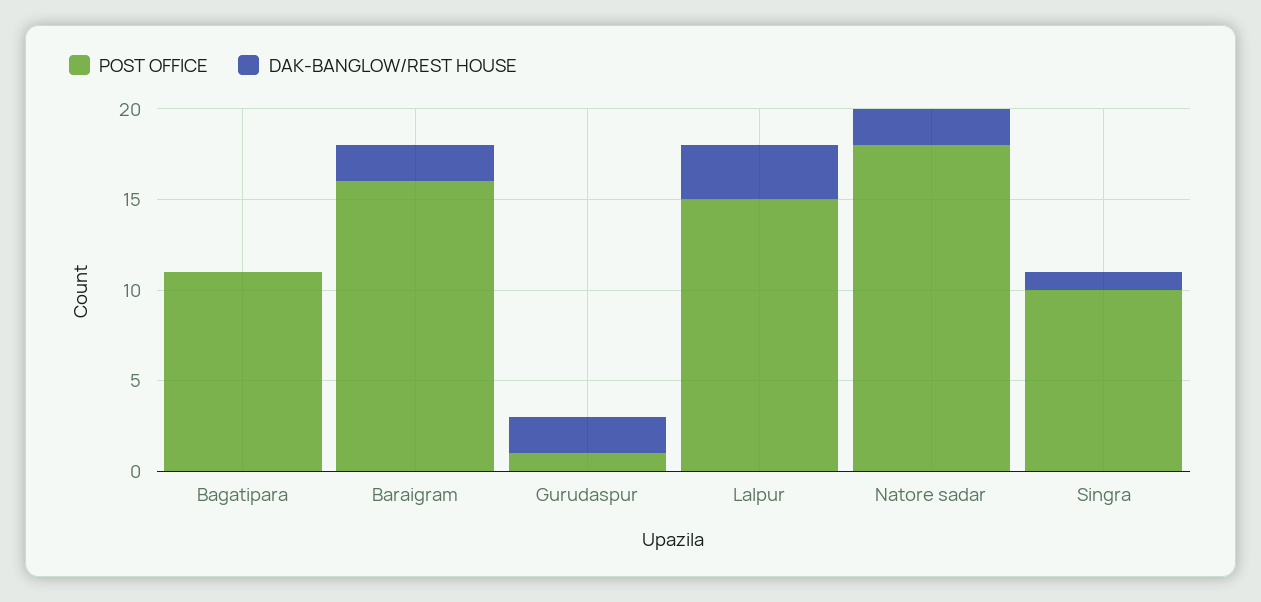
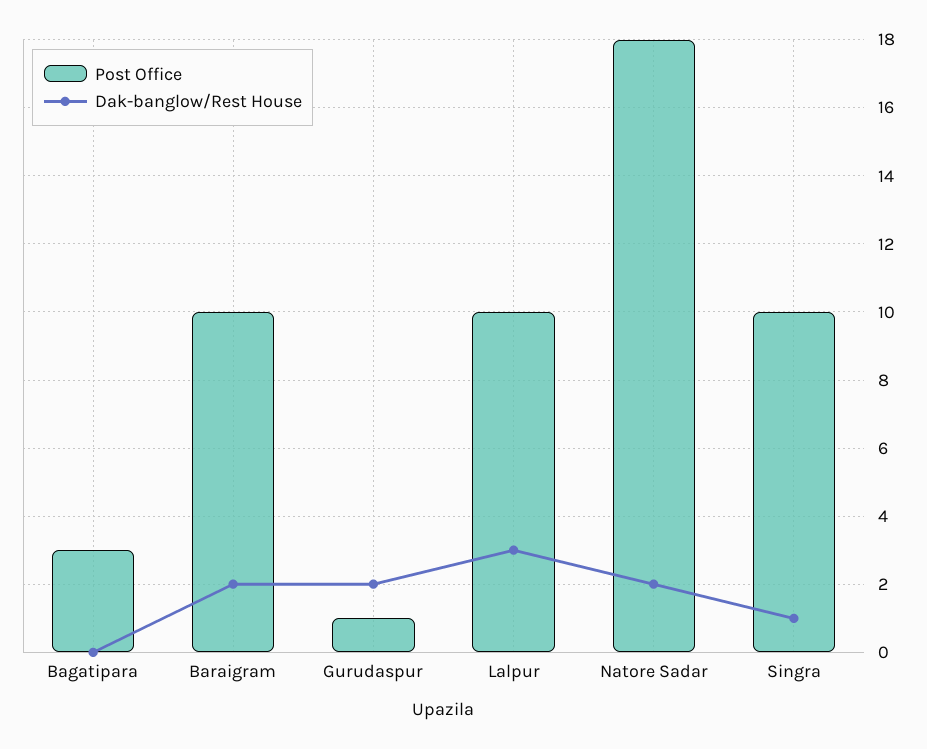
POST OFFICE, Bagatipara: 11 -> 3
POST OFFICE, Baraigram: 16 -> 10
POST OFFICE, Lalpur: 15 -> 10

